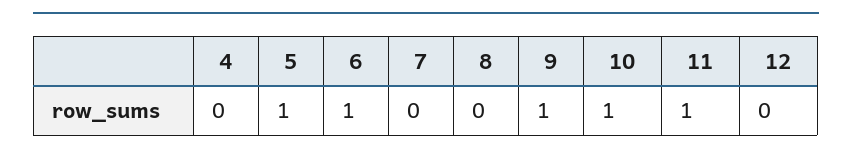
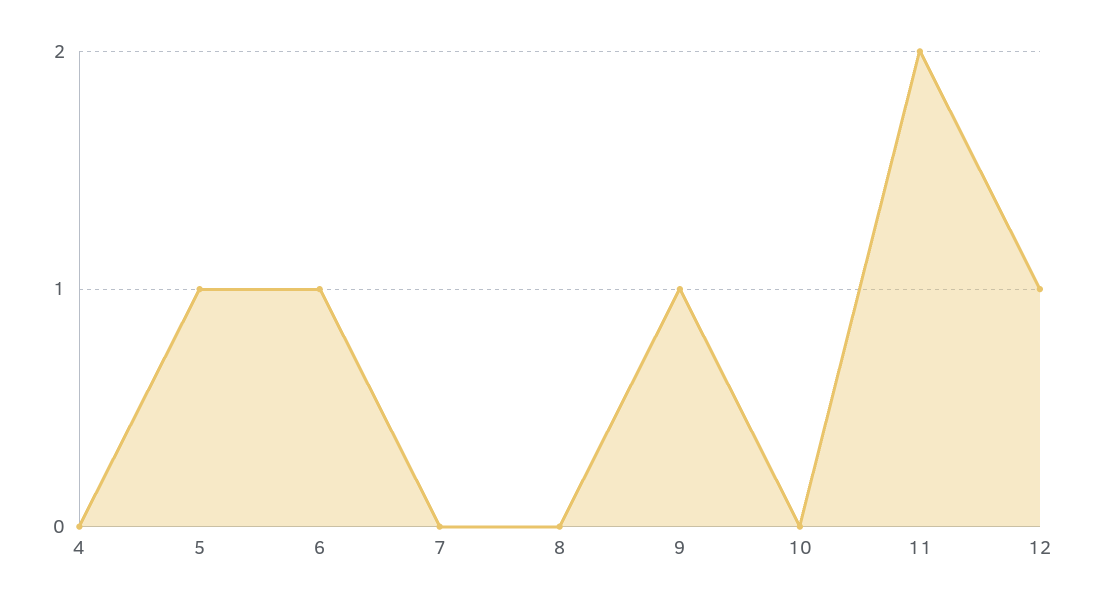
10: 1 -> 0
11: 1 -> 2
12: 0 -> 1

